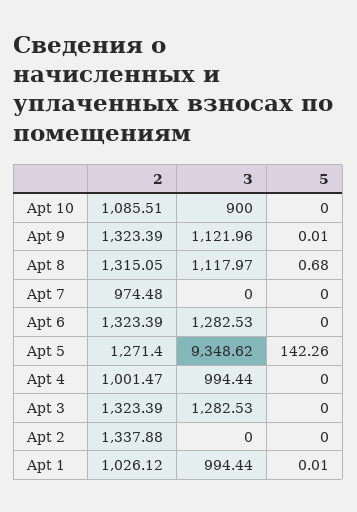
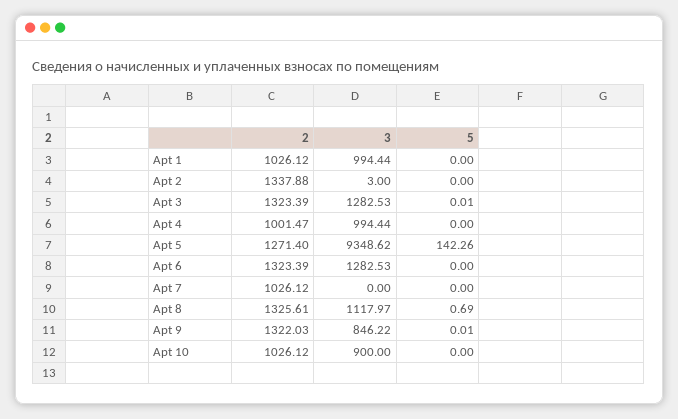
2, Apt 10: 1085.51 -> 1026.12
2, Apt 9: 1323.39 -> 1322.03
3, Apt 9: 1121.96 -> 846.22
2, Apt 8: 1315.05 -> 1325.61
5, Apt 8: 0.68 -> 0.69
2, Apt 7: 974.48 -> 1026.12
5, Apt 3: 0 -> 0.01
3, Apt 2: 0 -> 3
5, Apt 1: 0.01 -> 0

